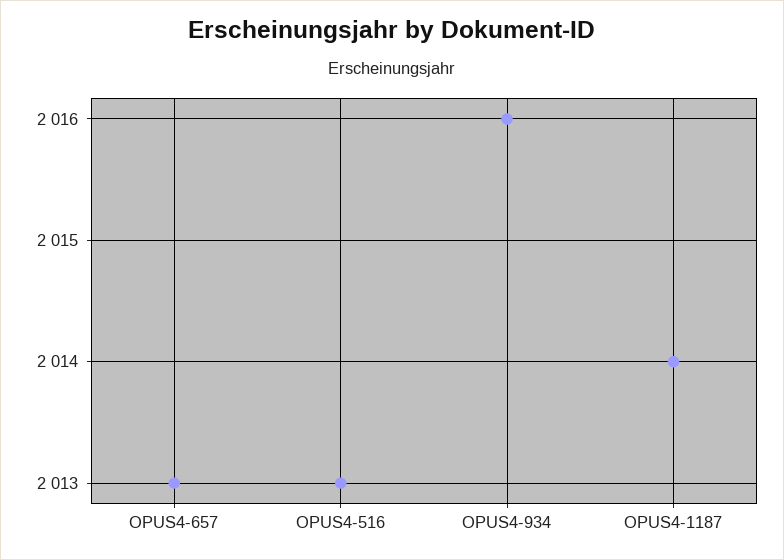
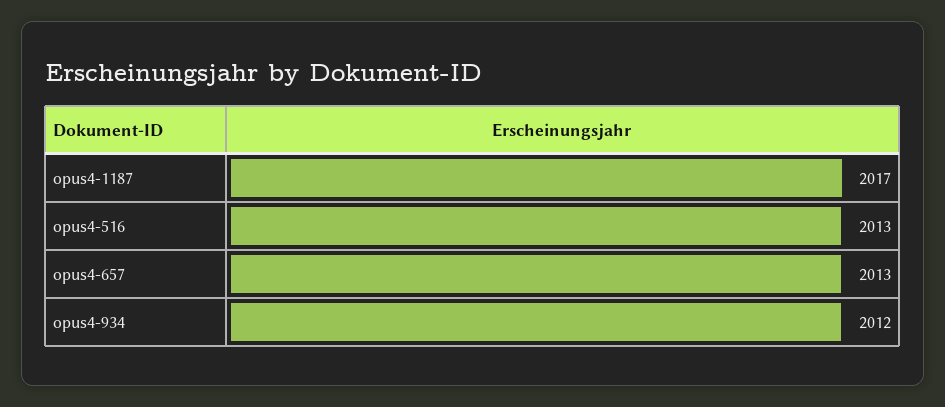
OPUS4-934: 2016 -> 2012
OPUS4-1187: 2014 -> 2017

